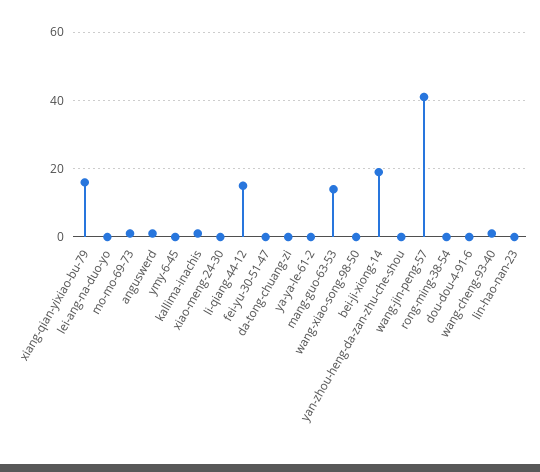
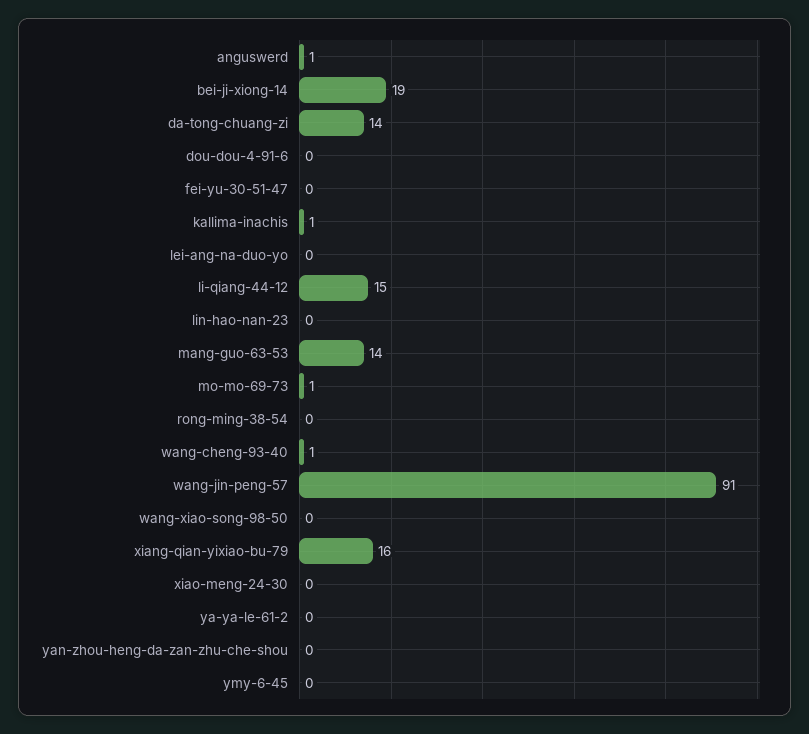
da-tong-chuang-zi: 0 -> 14
wang-jin-peng-57: 40 -> 91

